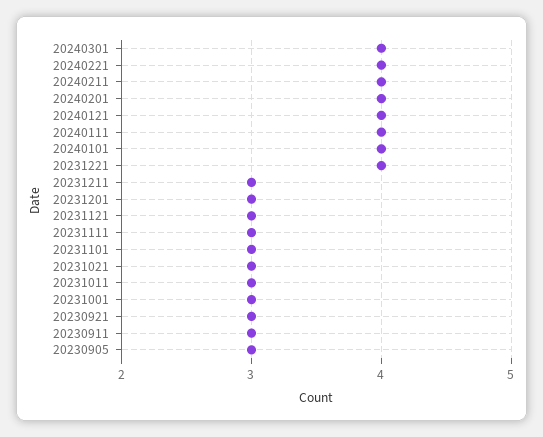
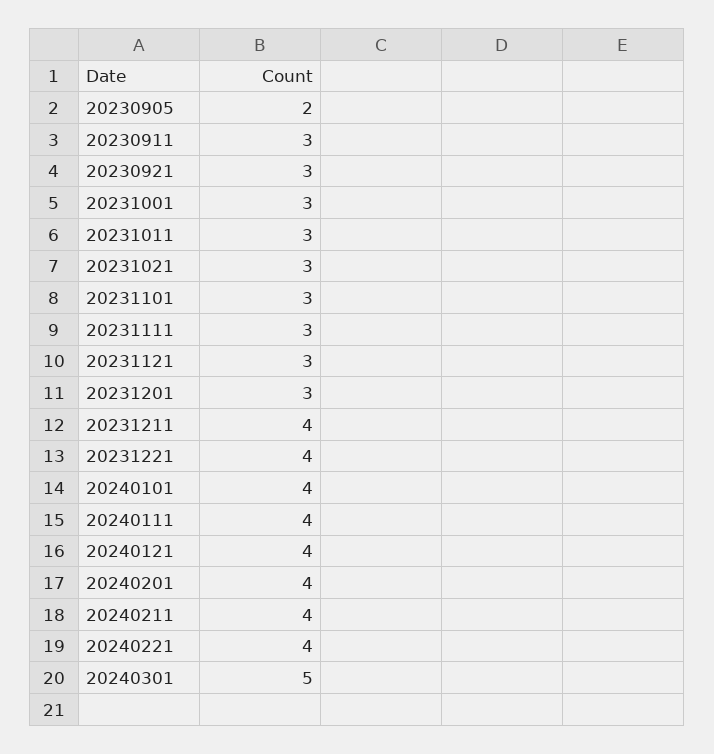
20240301: 4 -> 5
20231211: 3 -> 4
20230905: 3 -> 2

